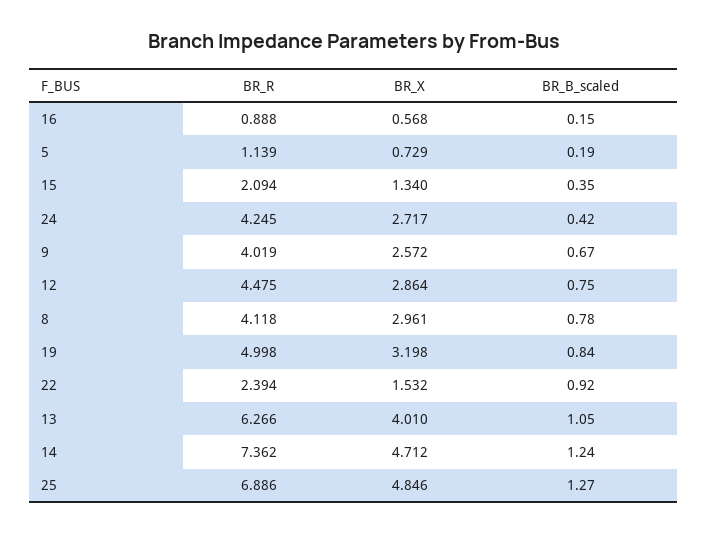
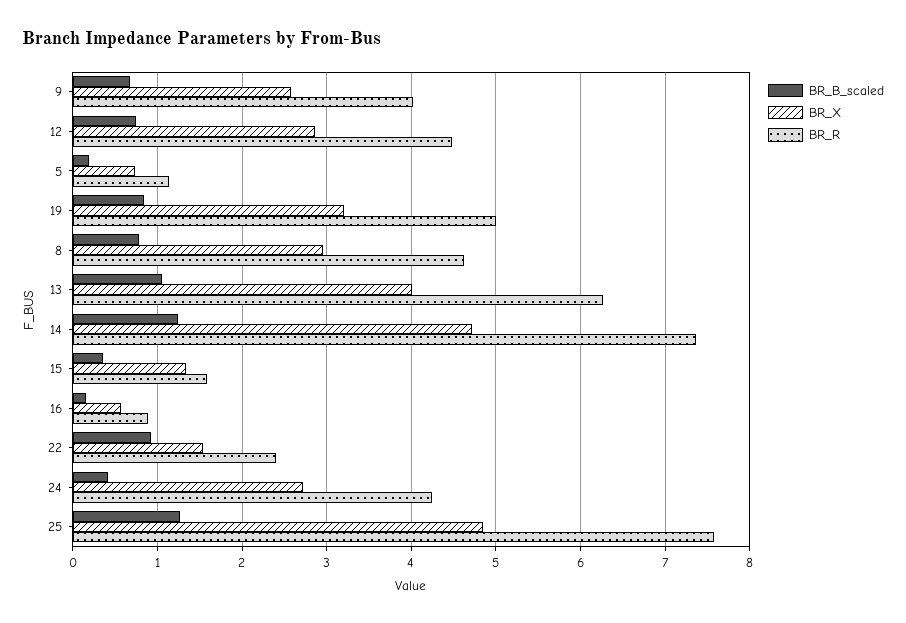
BR_R, 15: 2.094 -> 1.6
BR_R, 8: 4.118 -> 4.6
BR_R, 25: 6.886 -> 7.6

